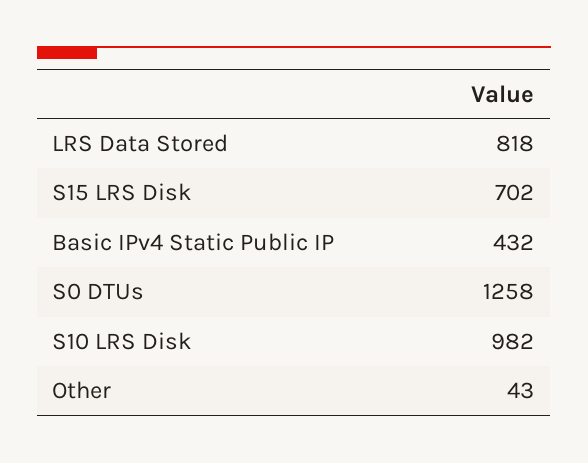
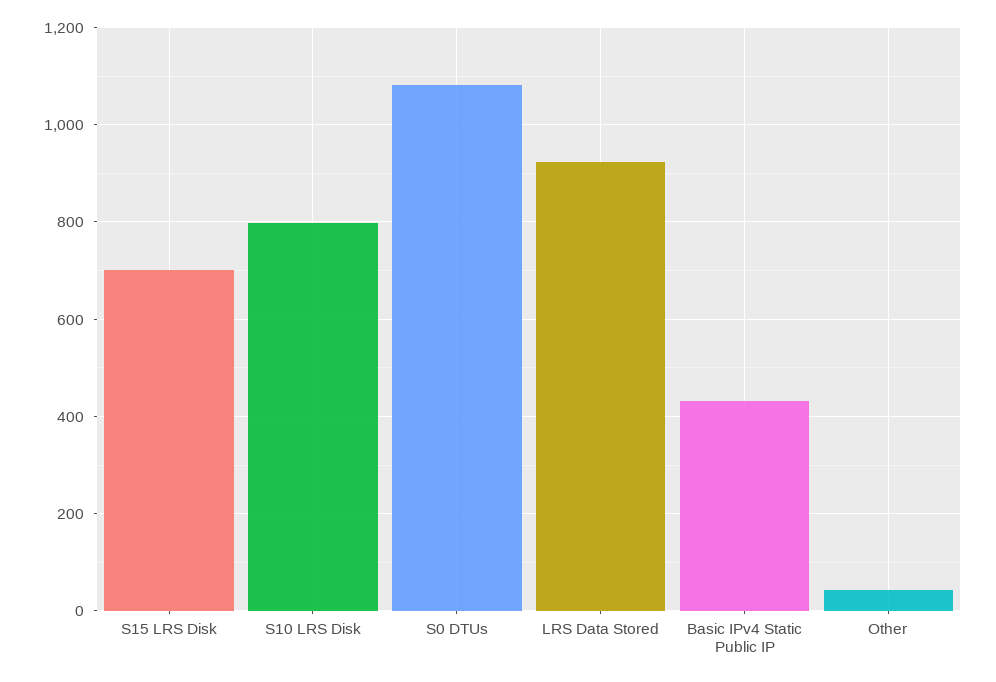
LRS Data Stored: 818 -> 920
S0 DTUs: 1258 -> 1080
S10 LRS Disk: 982 -> 800

